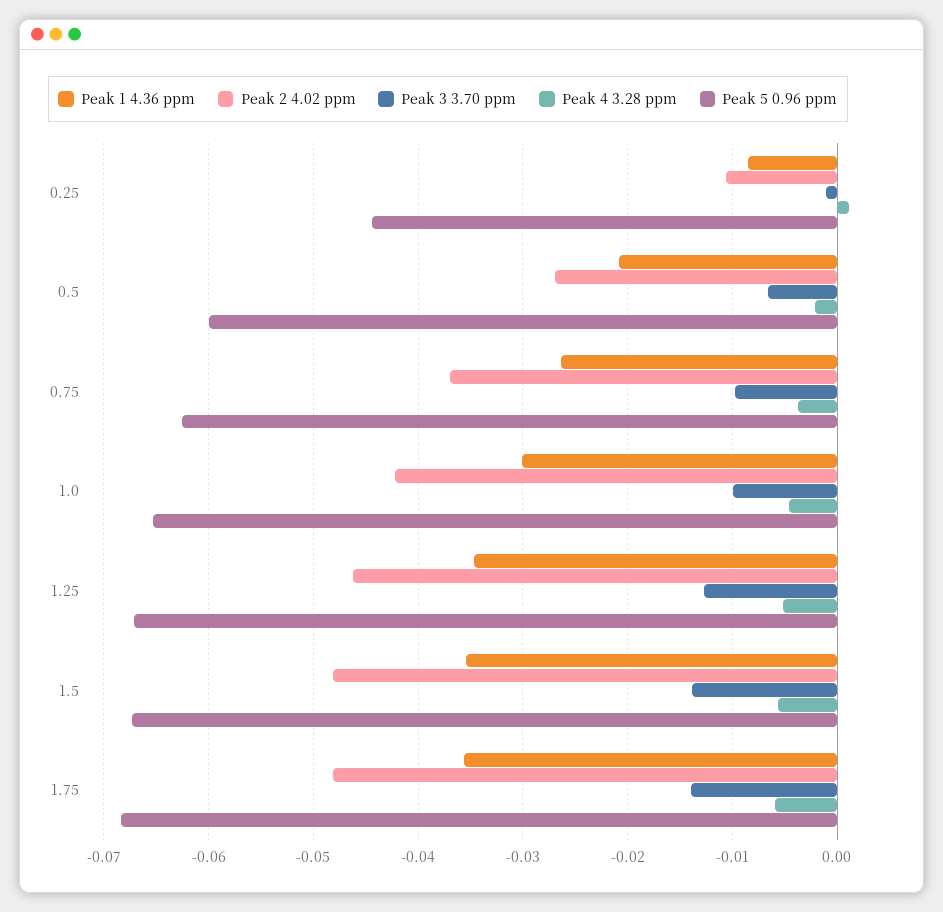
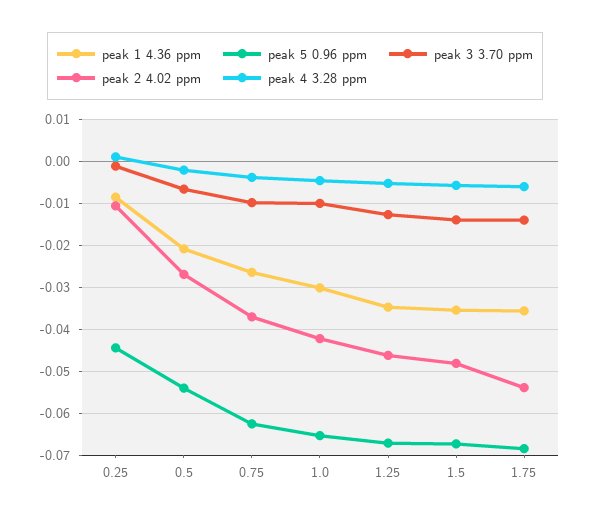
Peak 5 0.96 ppm, 0.5: -0.06 -> -0.054
Peak 2 4.02 ppm, 1.75: -0.048 -> -0.054

